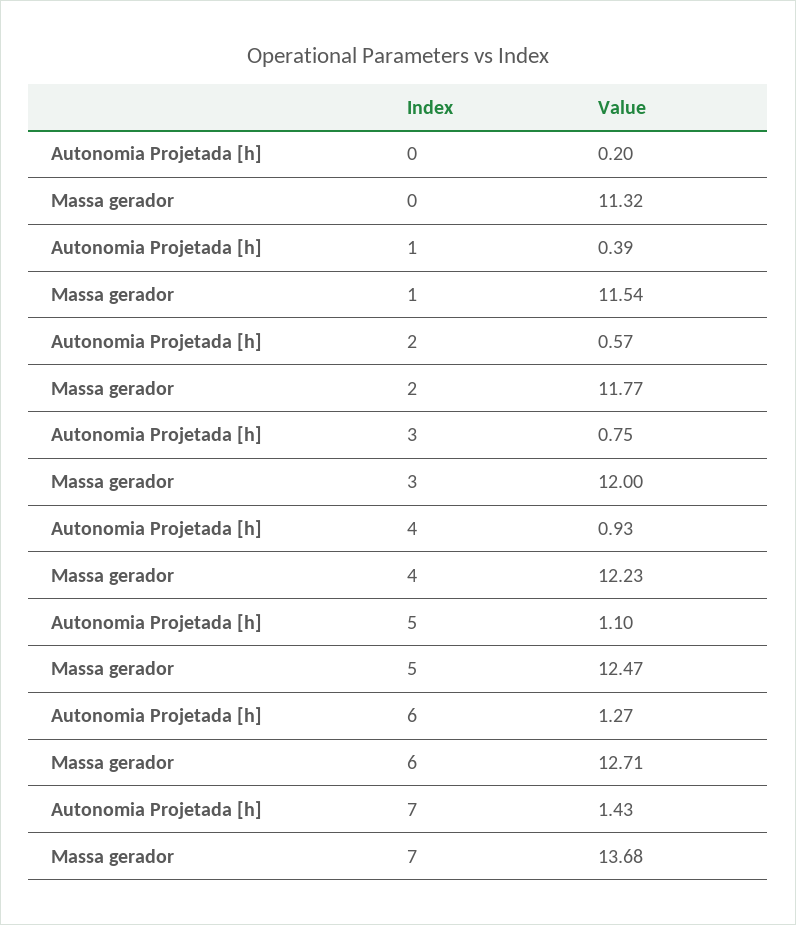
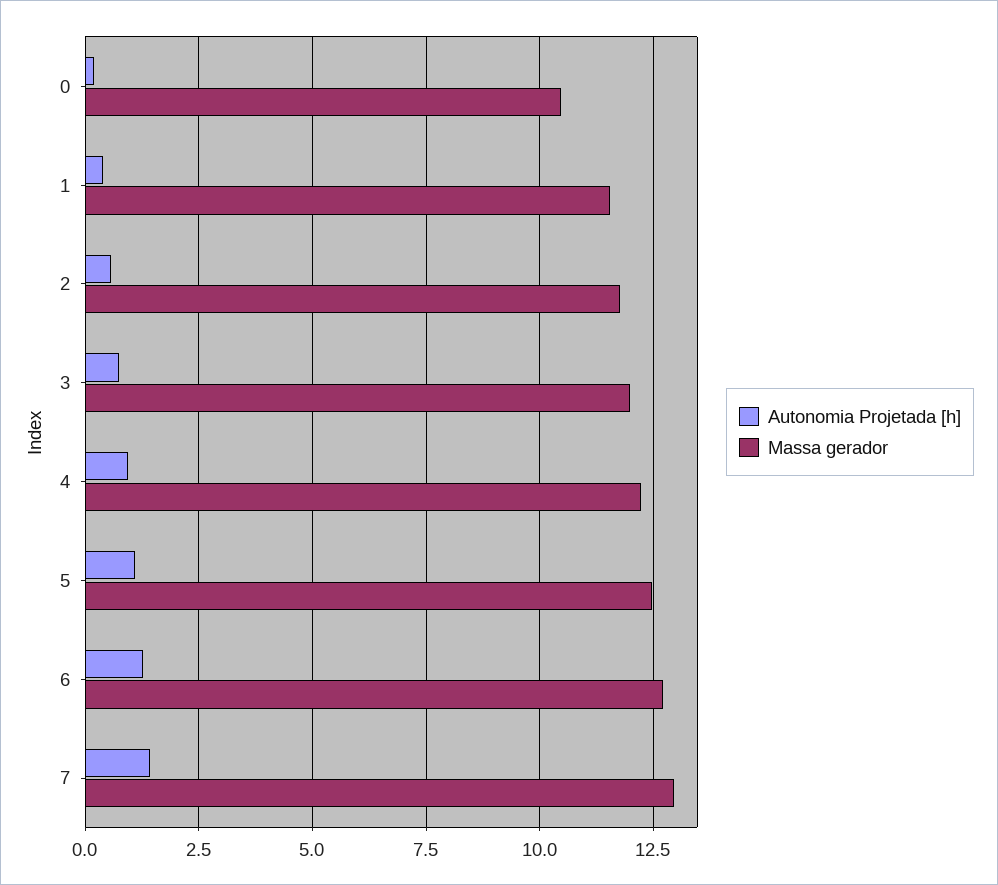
Massa gerador, 0: 11.32 -> 10.5
Massa gerador, 7: 13.68 -> 13

